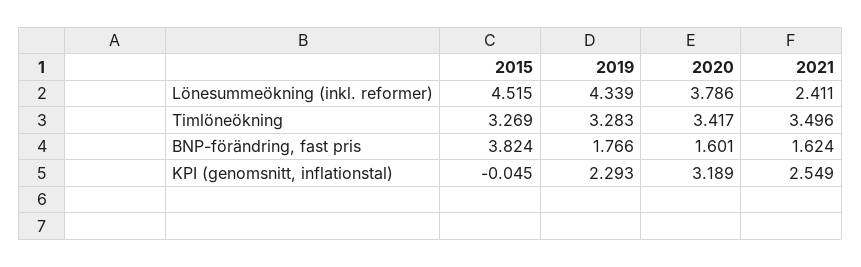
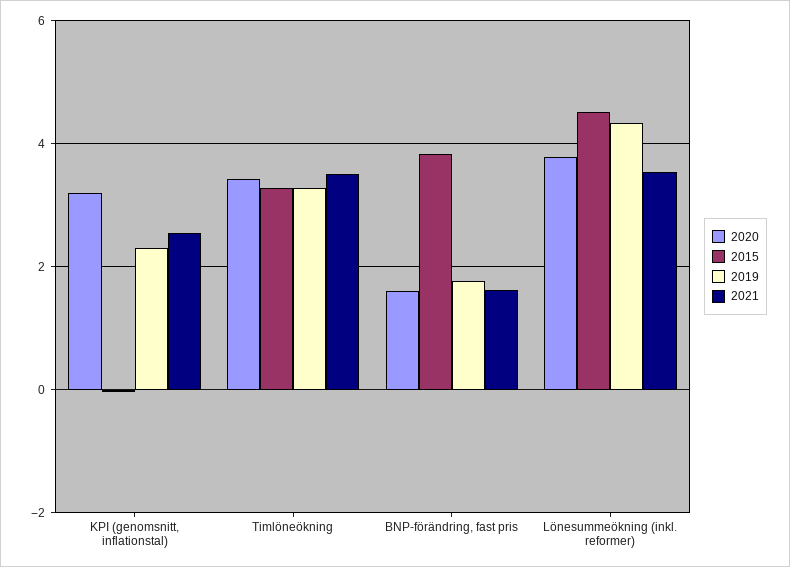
2021, Lönesummeökning (inkl. reformer): 2.411 -> 3.6

